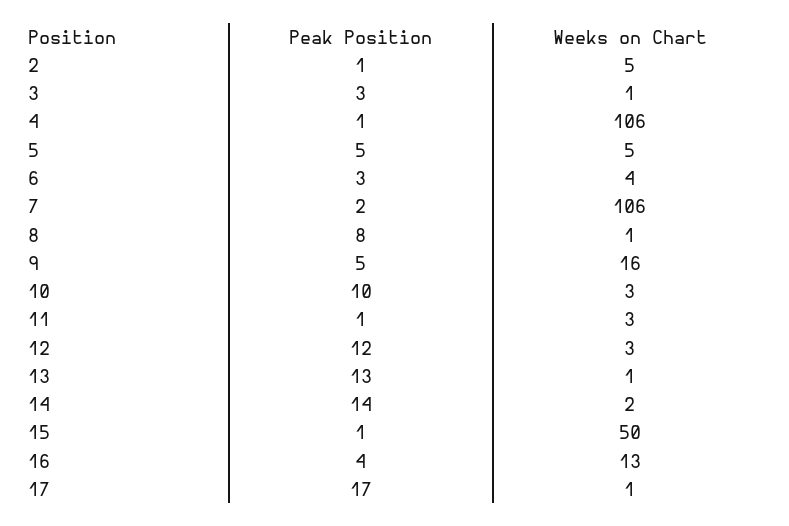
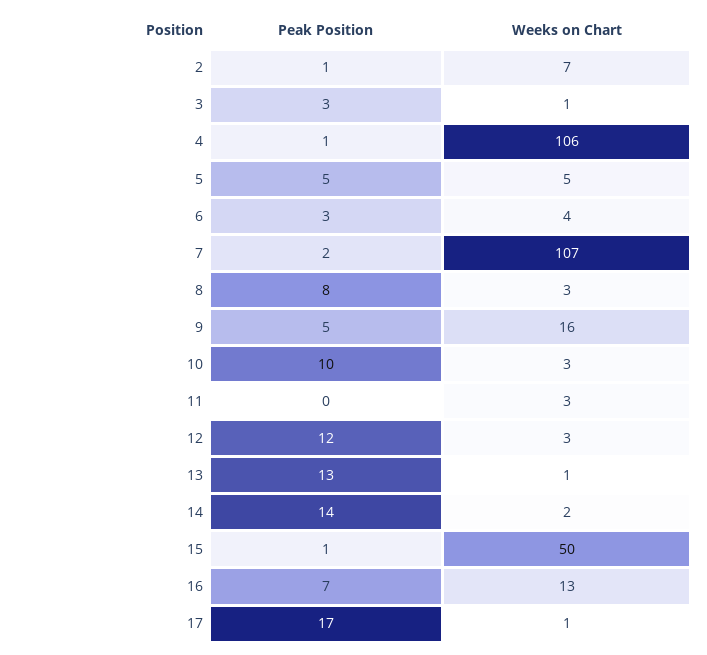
Weeks on Chart, 2: 5 -> 7
Weeks on Chart, 7: 106 -> 107
Weeks on Chart, 8: 1 -> 3
Peak Position, 11: 1 -> 0
Peak Position, 16: 4 -> 7

